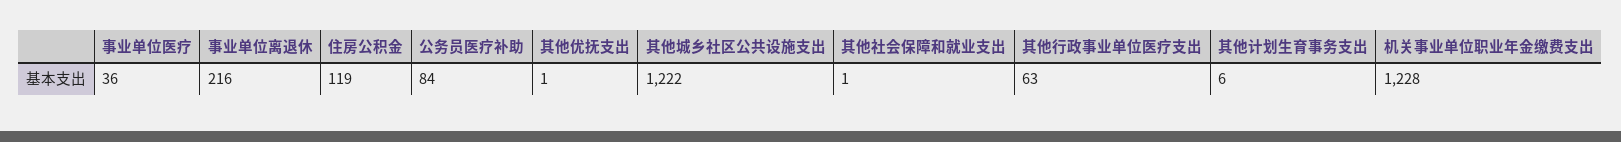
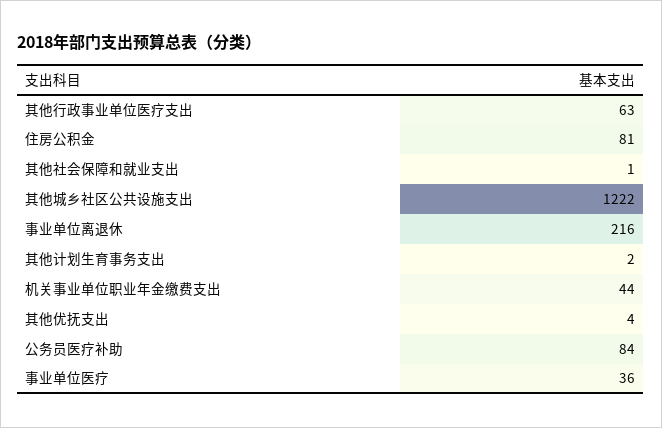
住房公积金: 119 -> 81
其他优抚支出: 1 -> 4
其他计划生育事务支出: 6 -> 2
机关事业单位职业年金缴费支出: 1228 -> 44

